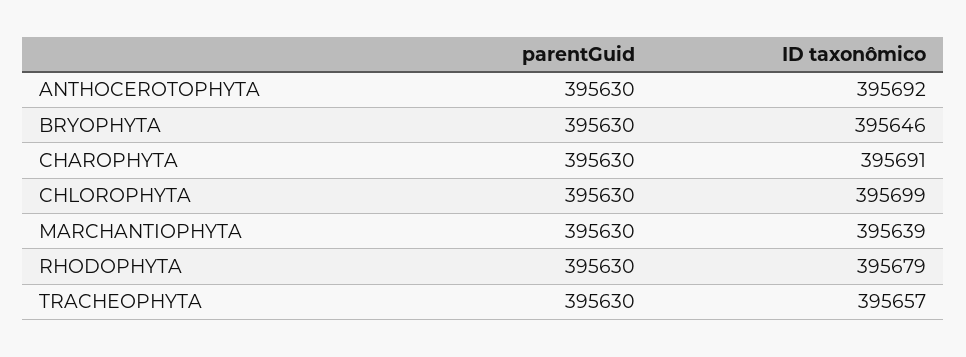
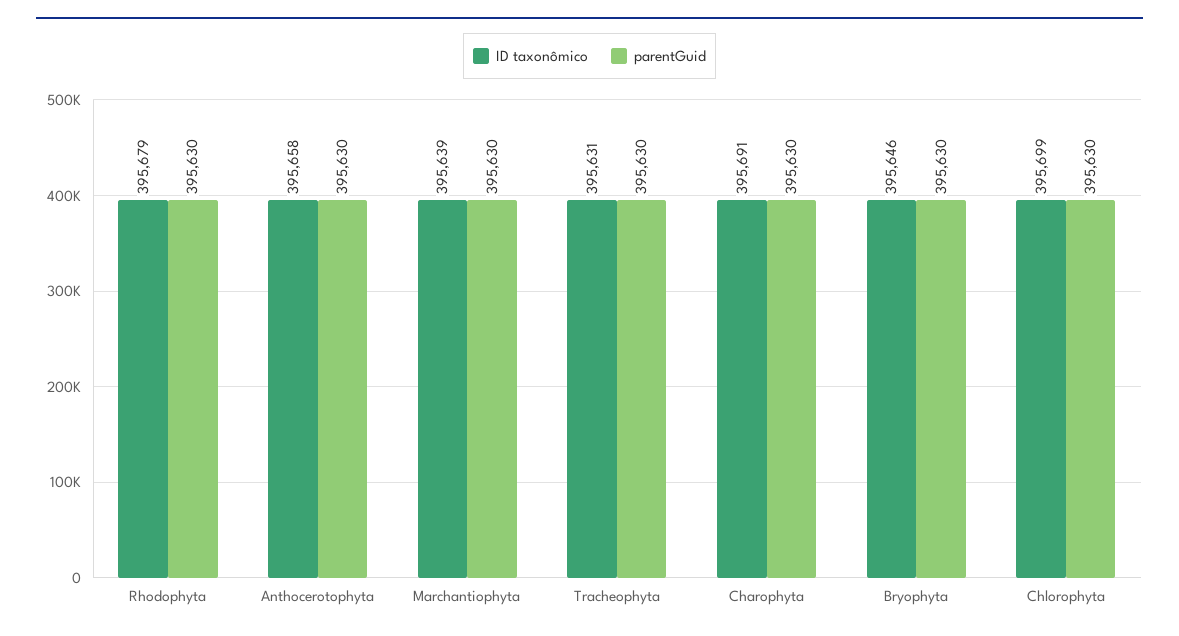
ID taxonômico, ANTHOCEROTOPHYTA: 395692 -> 395658
ID taxonômico, TRACHEOPHYTA: 395657 -> 395631

